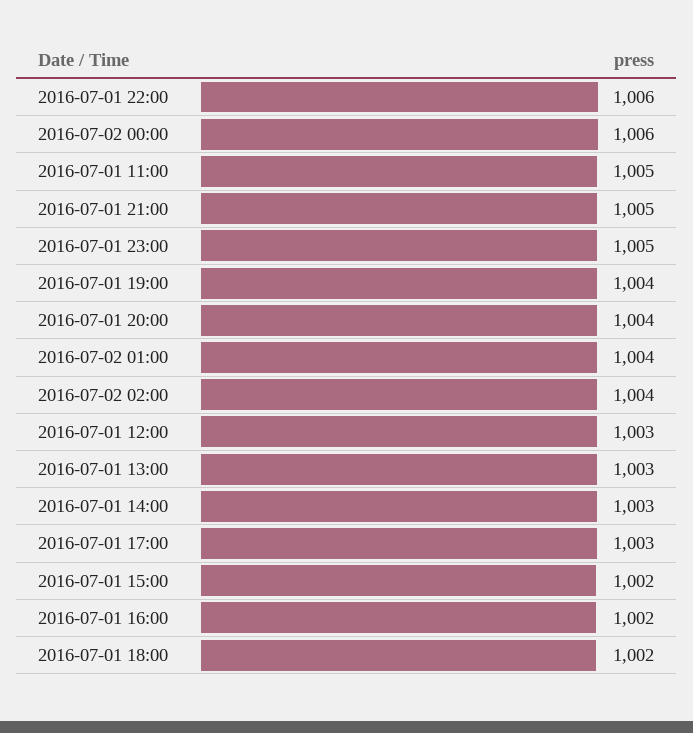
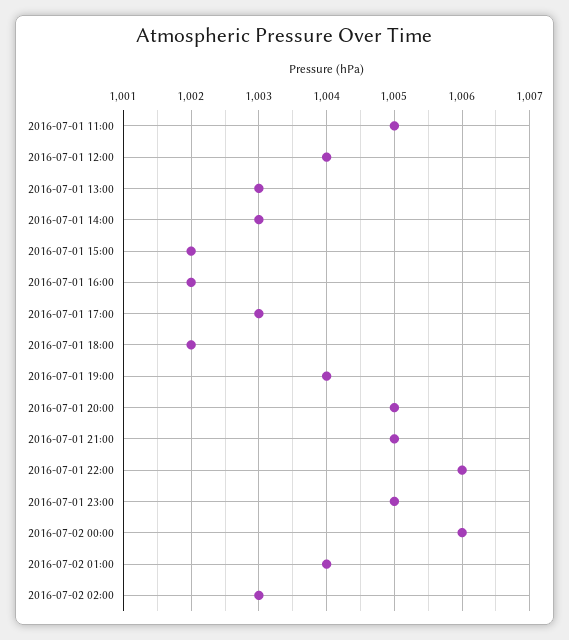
2016-07-01 20:00: 1004 -> 1005
2016-07-02 02:00: 1004 -> 1003
2016-07-01 12:00: 1003 -> 1004

